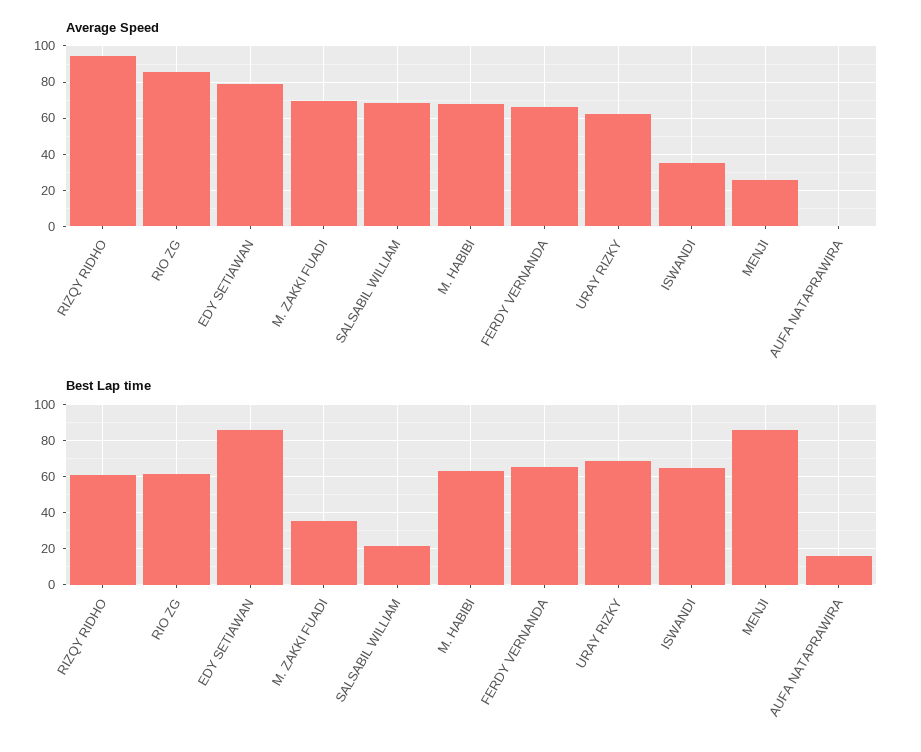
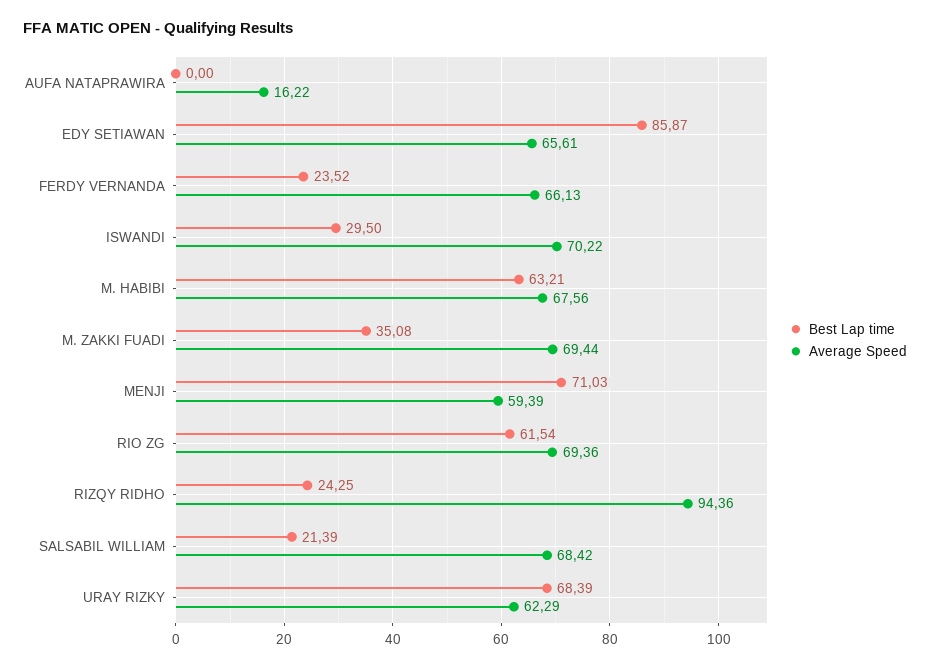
Average Speed, RIO ZG: 85 -> 69.36
Average Speed, EDY SETIAWAN: 80 -> 65.61
Average Speed, ISWANDI: 35 -> 70.22
Average Speed, MENJI: 25 -> 59.39
Average Speed, AUFA NATAPRAWIRA: 0 -> 16.22
Best Lap time, RIZQY RIDHO: 60 -> 24.25
Best Lap time, FERDY VERNANDA: 65 -> 23.52
Best Lap time, ISWANDI: 65 -> 29.5
Best Lap time, MENJI: 85 -> 71.03
Best Lap time, AUFA NATAPRAWIRA: 15 -> 0

